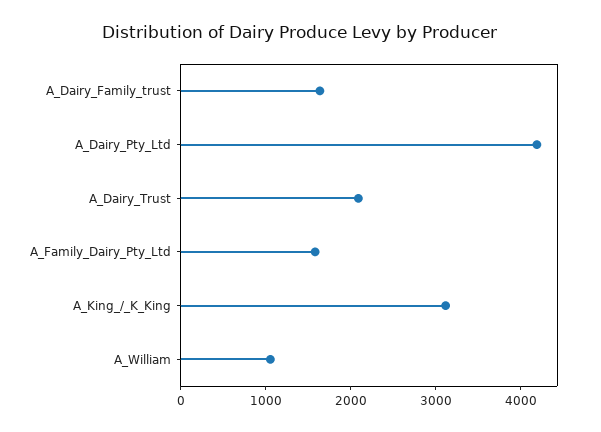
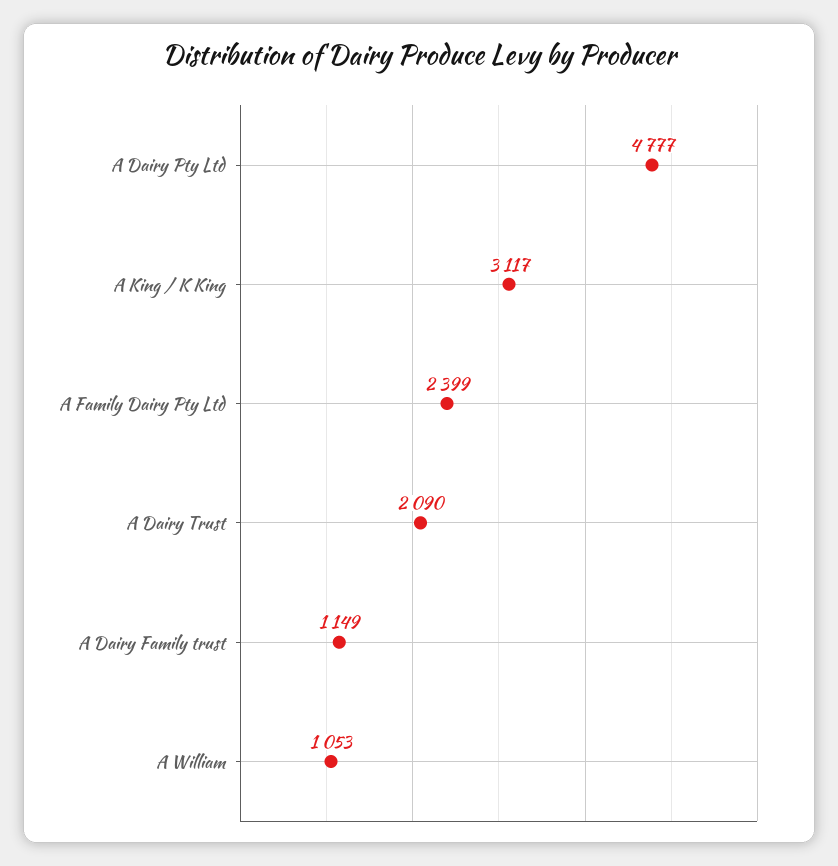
A_Dairy_Family_trust: 1600 -> 1149
A_Dairy_Pty_Ltd: 4200 -> 4777
A_Family_Dairy_Pty_Ltd: 1600 -> 2399

